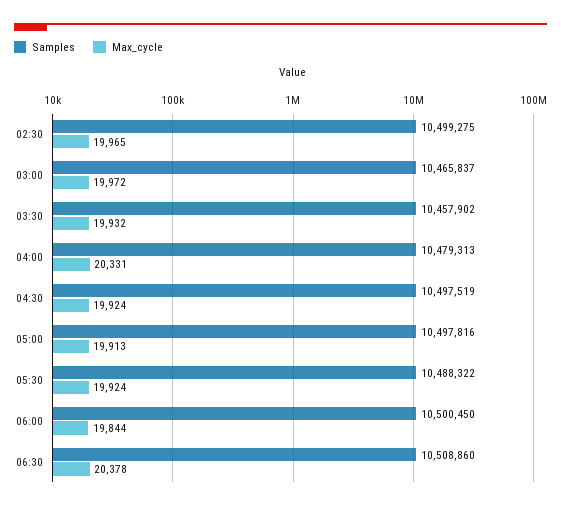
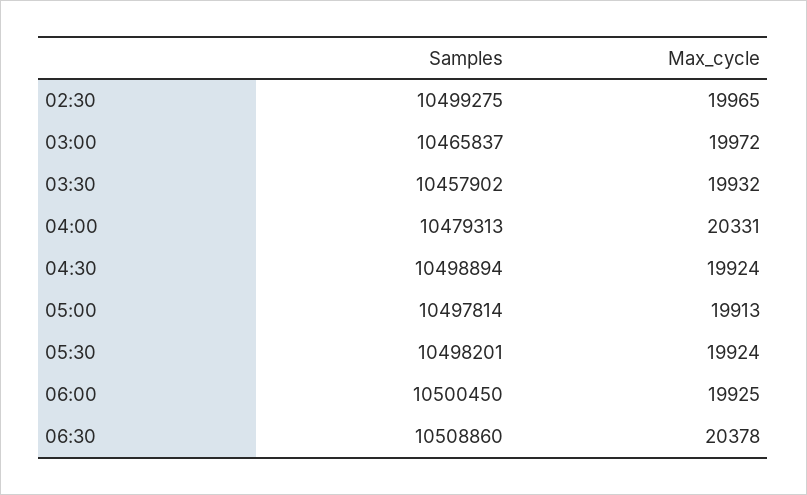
Samples, 04:30: 10497519 -> 10498894
Samples, 05:00: 10497816 -> 10497814
Samples, 05:30: 10488322 -> 10498201
Max_cycle, 06:00: 19844 -> 19925

